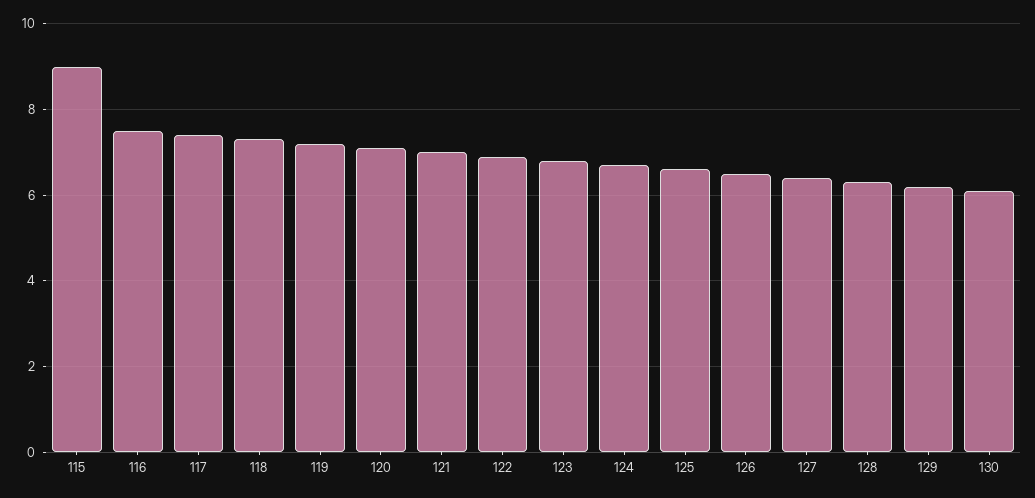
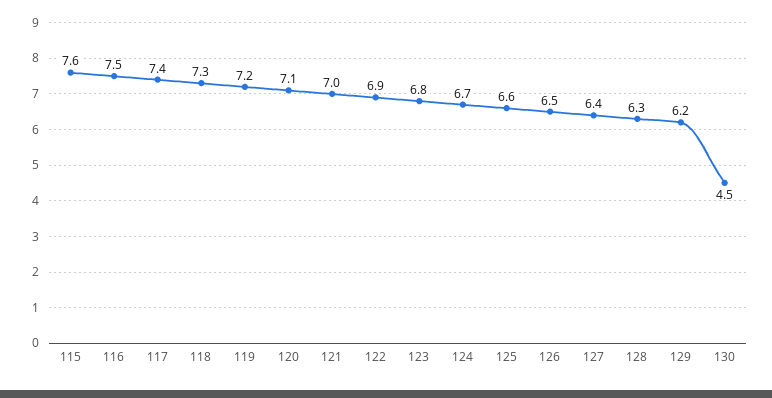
115: 9 -> 7.6
130: 6 -> 4.5

